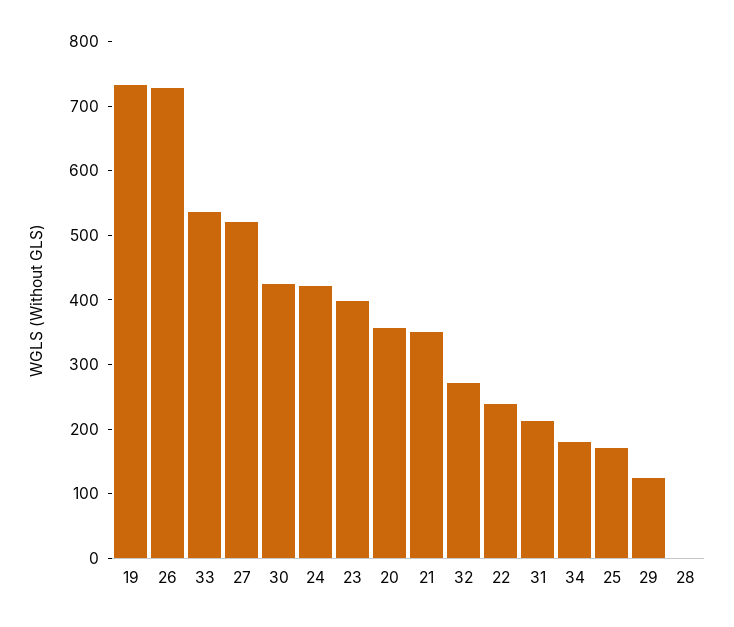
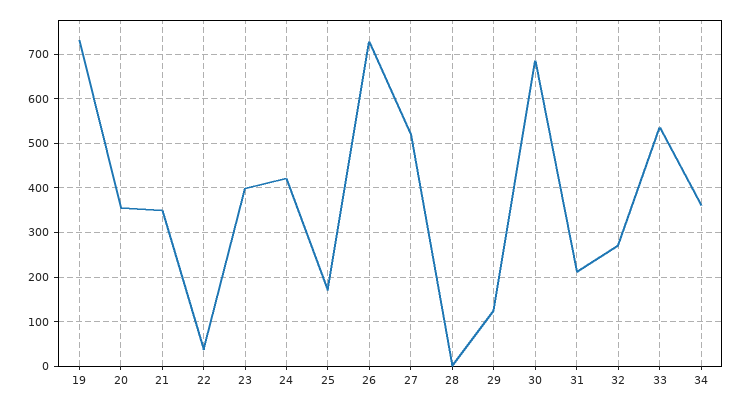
30: 420 -> 680
22: 240 -> 40
34: 180 -> 360

